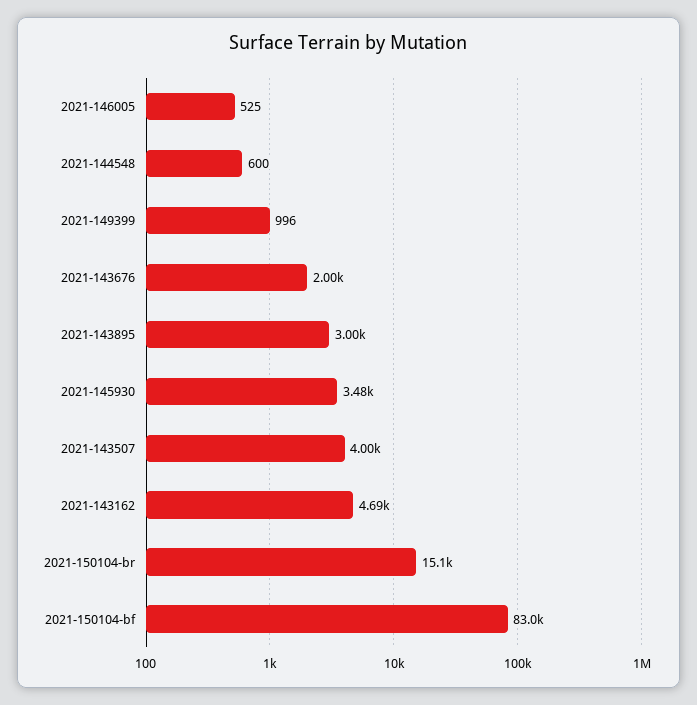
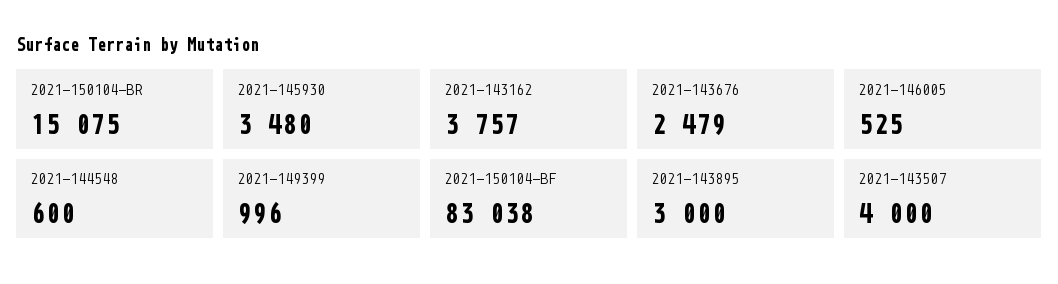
2021-143676: 2000 -> 2479
2021-143162: 4690 -> 3757

